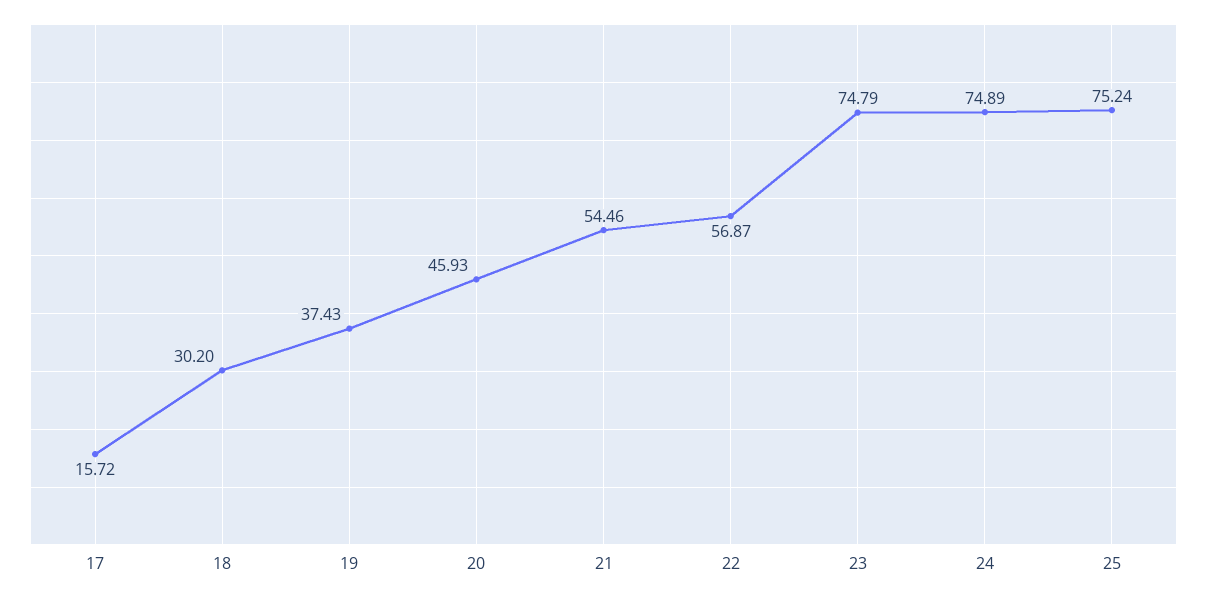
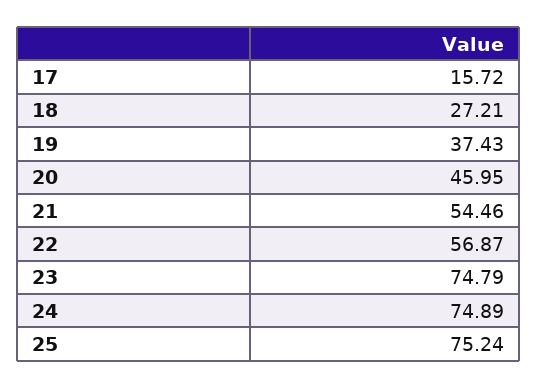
18: 30.2 -> 27.21
20: 45.93 -> 45.95

